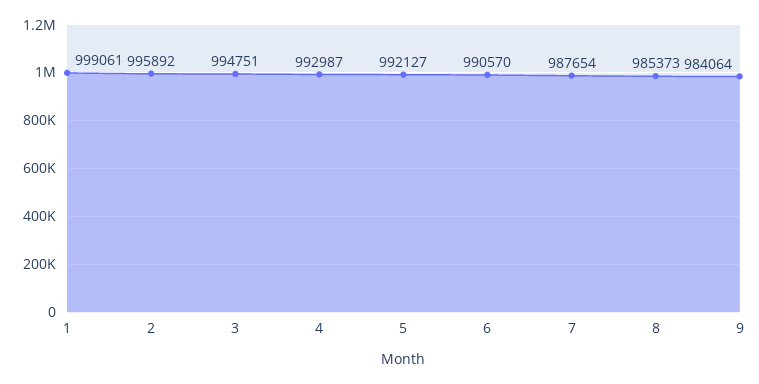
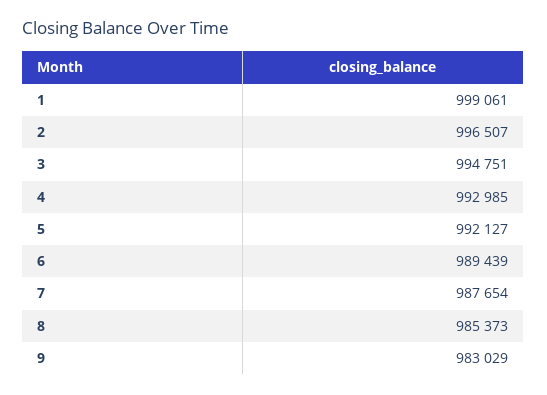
2: 995892 -> 996507
4: 992987 -> 992985
6: 990570 -> 989439
9: 984064 -> 983029

